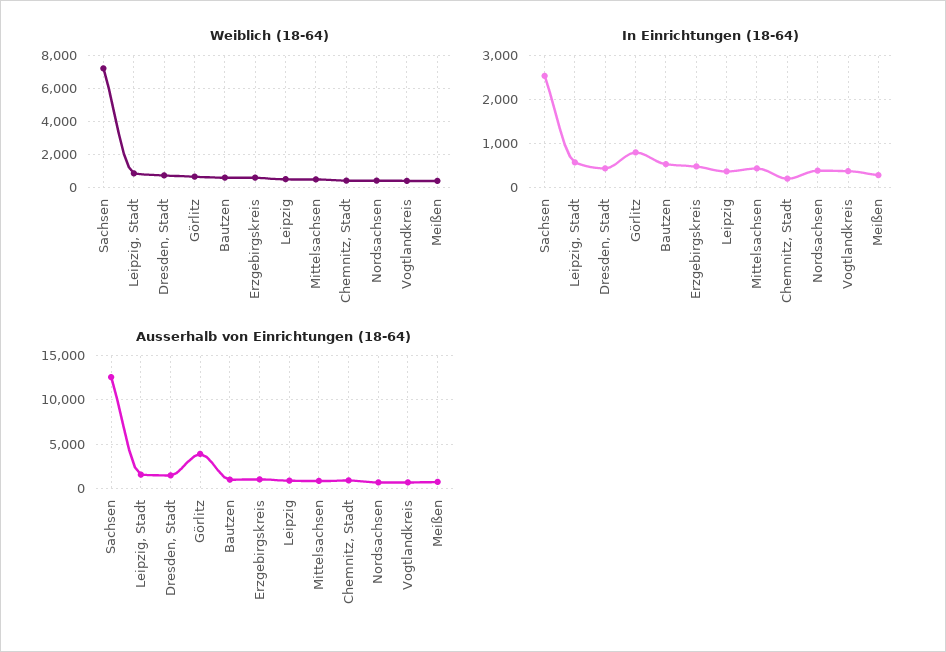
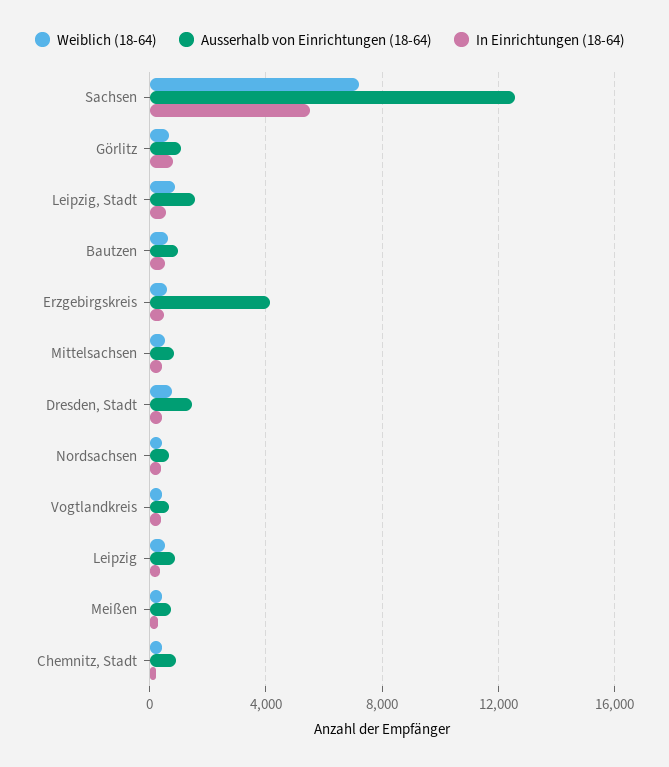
In Einrichtungen (18-64), Sachsen: 2600 -> 5500
Ausserhalb von Einrichtungen (18-64), Görlitz: 4000 -> 1000
Ausserhalb von Einrichtungen (18-64), Erzgebirgskreis: 1000 -> 4000

